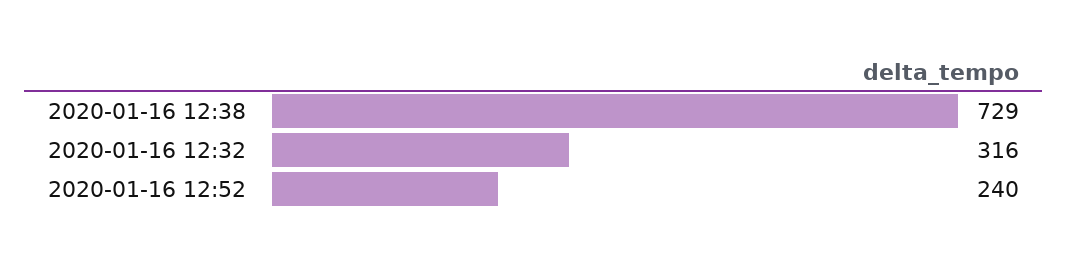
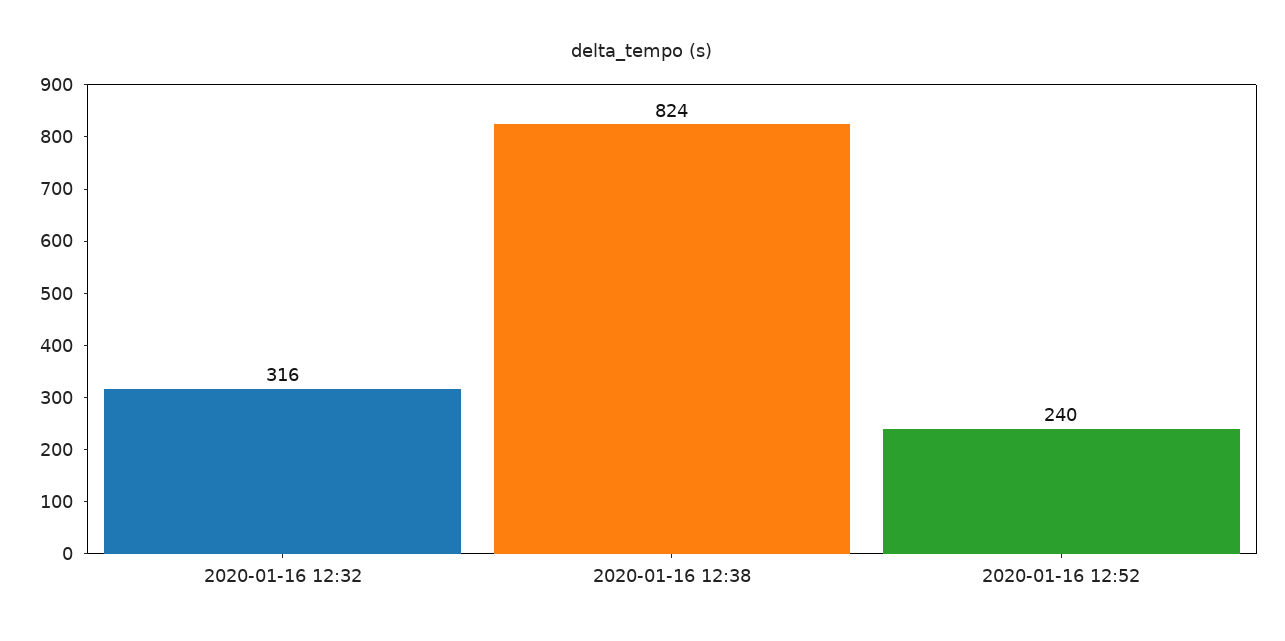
2020-01-16 12:38: 729 -> 824

